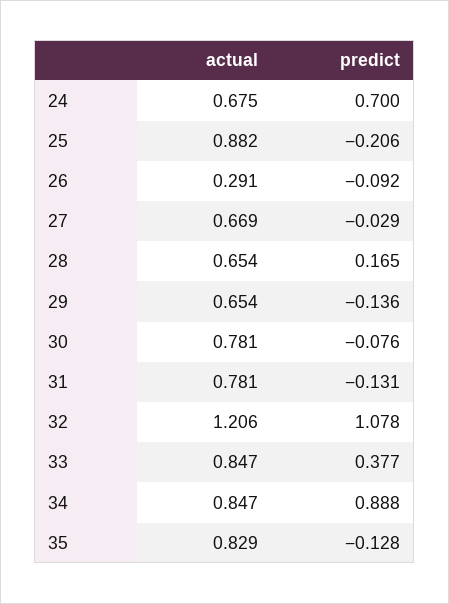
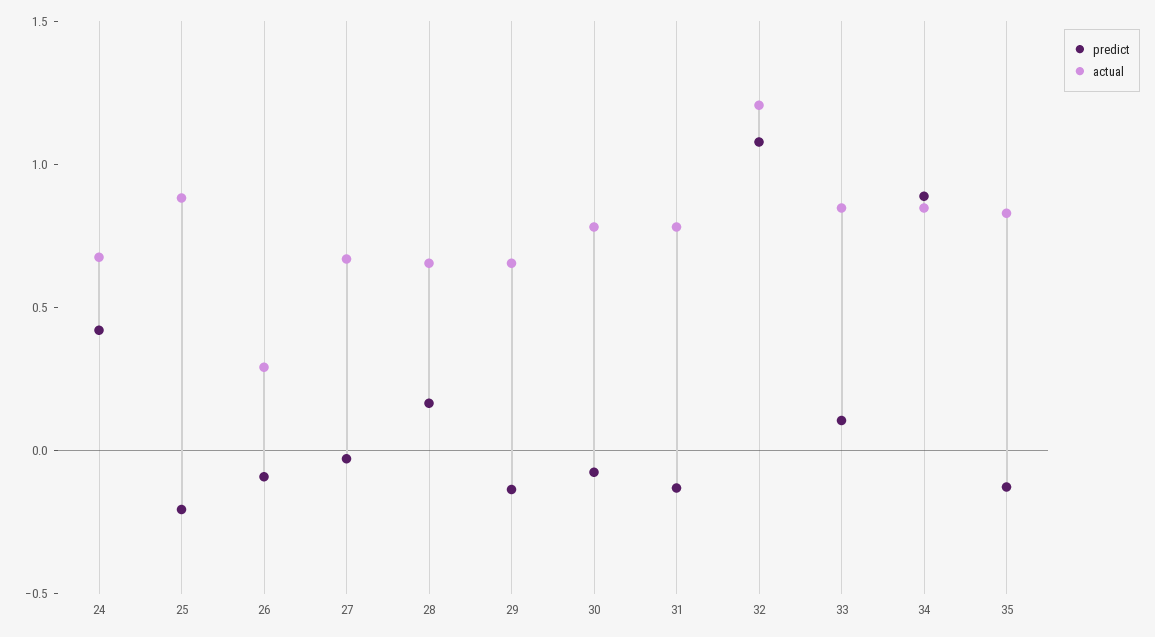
predict, 24: 0.7 -> 0.4
predict, 33: 0.377 -> 0.1

